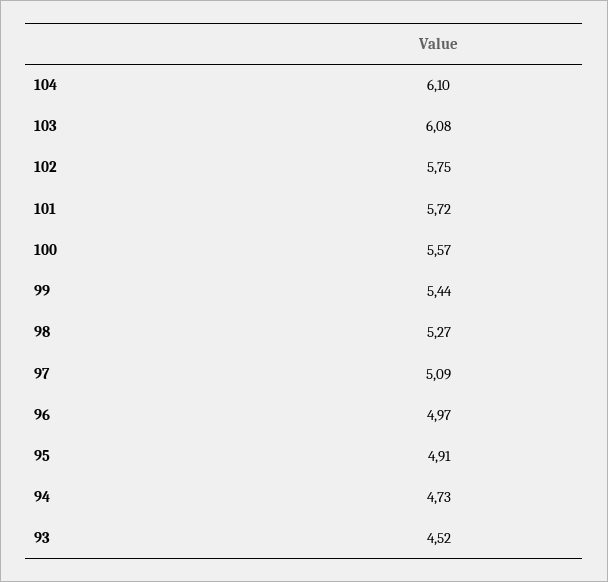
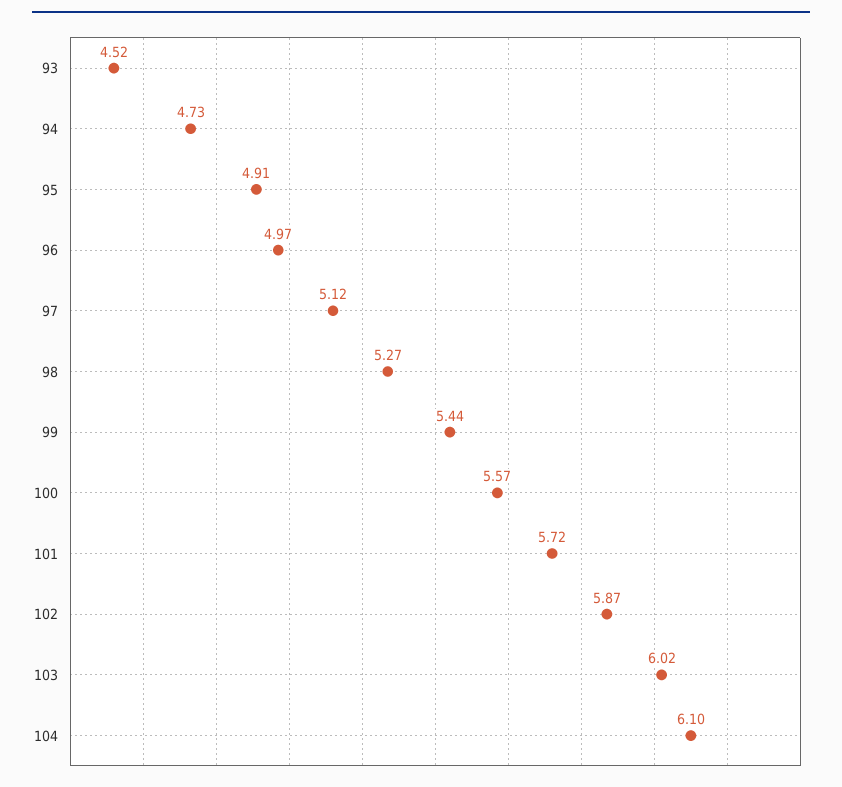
103: 6.08 -> 6.02
102: 5.75 -> 5.87
97: 5.09 -> 5.12

